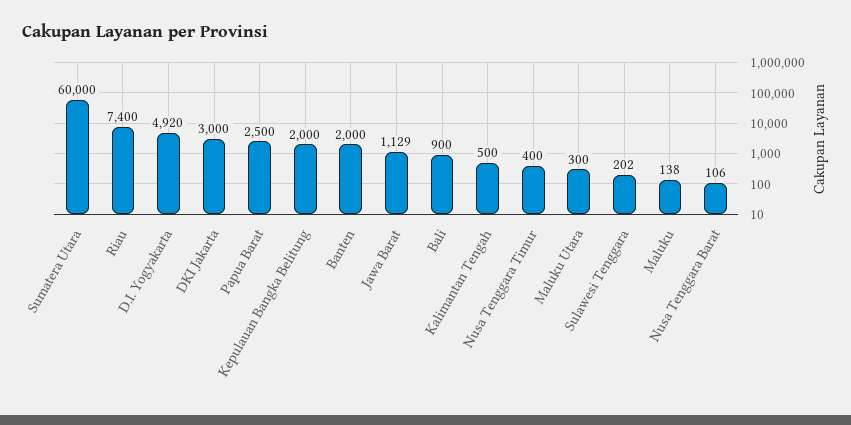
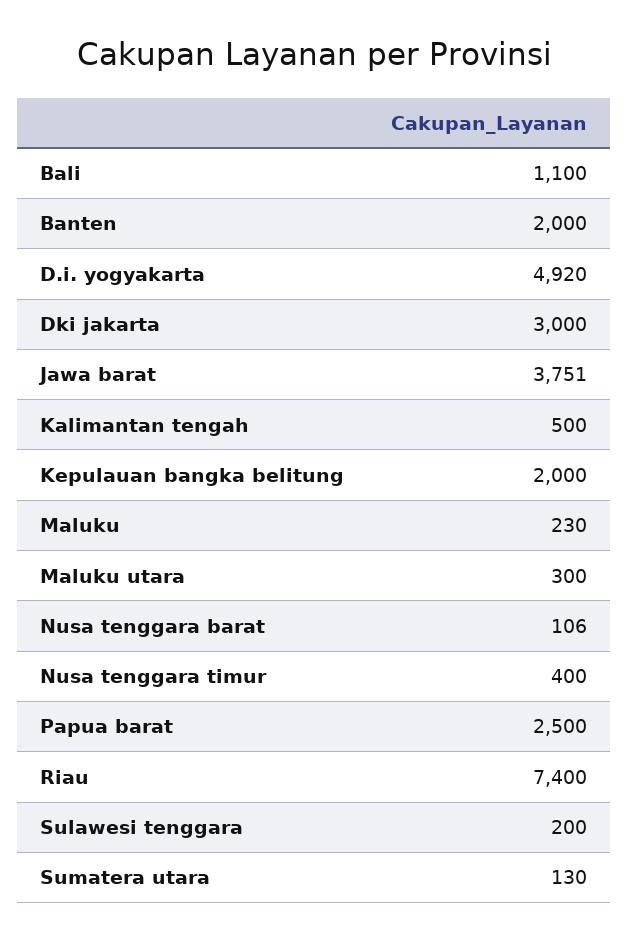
Sumatera Utara: 60000 -> 130
Jawa Barat: 1129 -> 3751
Bali: 900 -> 1100
Sulawesi Tenggara: 202 -> 200
Maluku: 138 -> 230

